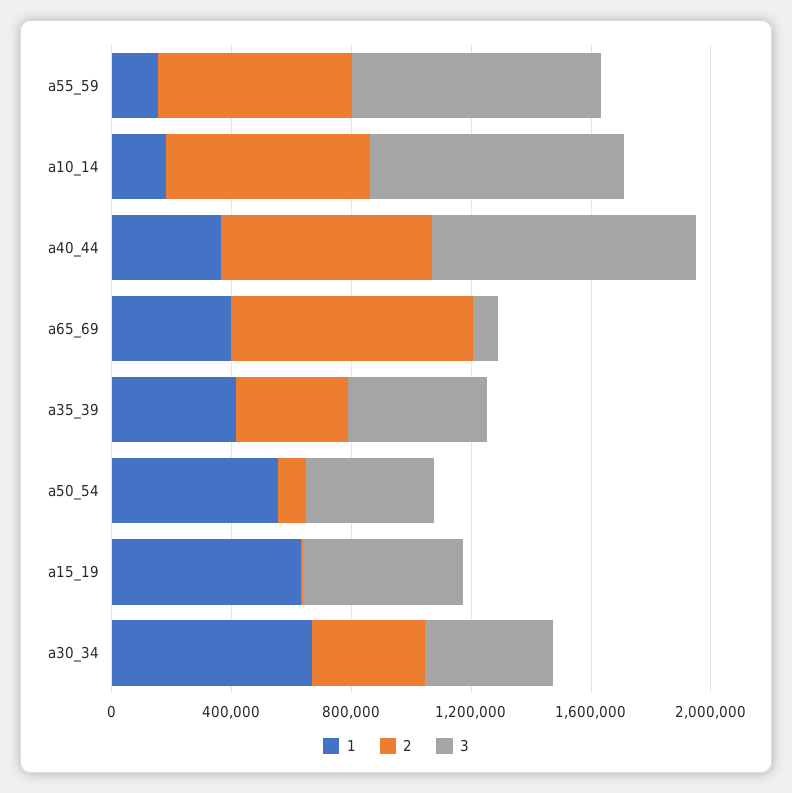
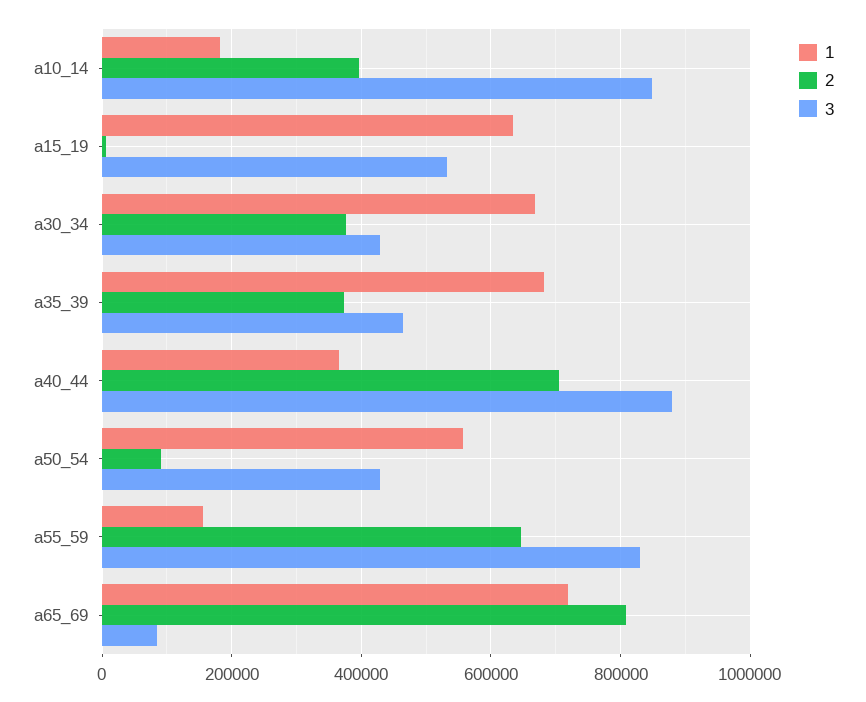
2, a10_14: 700000 -> 400000
1, a65_69: 400000 -> 720000
1, a35_39: 400000 -> 680000

